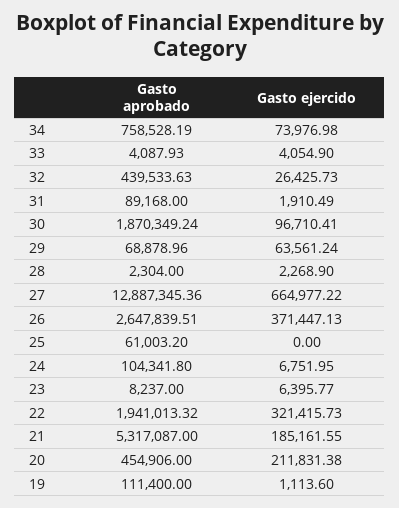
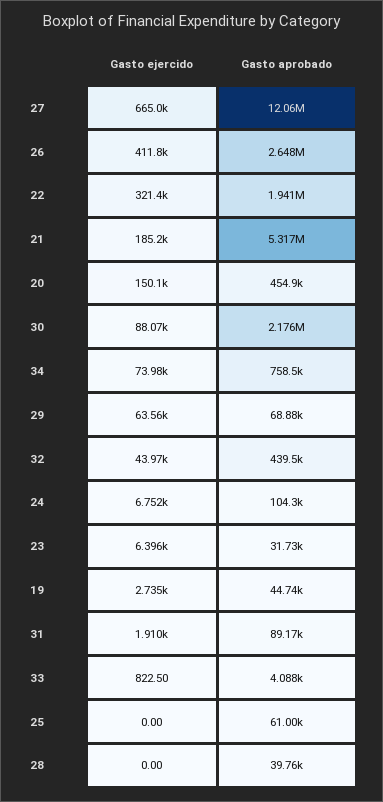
Gasto ejercido, 33: 4054.9 -> 822.5
Gasto ejercido, 32: 26425.73 -> 43970
Gasto aprobado, 30: 1870349.24 -> 2176000
Gasto ejercido, 30: 96710.41 -> 88070
Gasto aprobado, 28: 2304 -> 39760
Gasto ejercido, 28: 2268.9 -> 0
Gasto aprobado, 27: 12887345.36 -> 12060000
Gasto ejercido, 26: 371447.13 -> 411800
Gasto aprobado, 23: 8237 -> 31730
Gasto ejercido, 20: 211831.38 -> 150100
Gasto aprobado, 19: 111400 -> 44740
Gasto ejercido, 19: 1113.6 -> 2735

